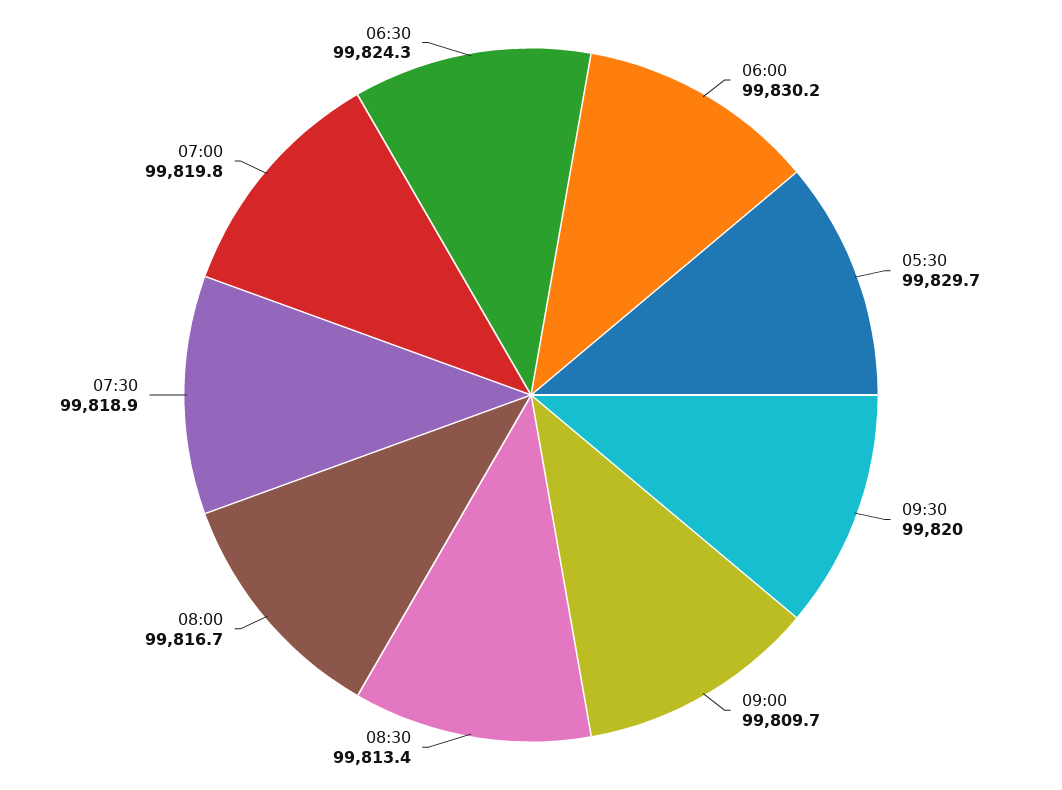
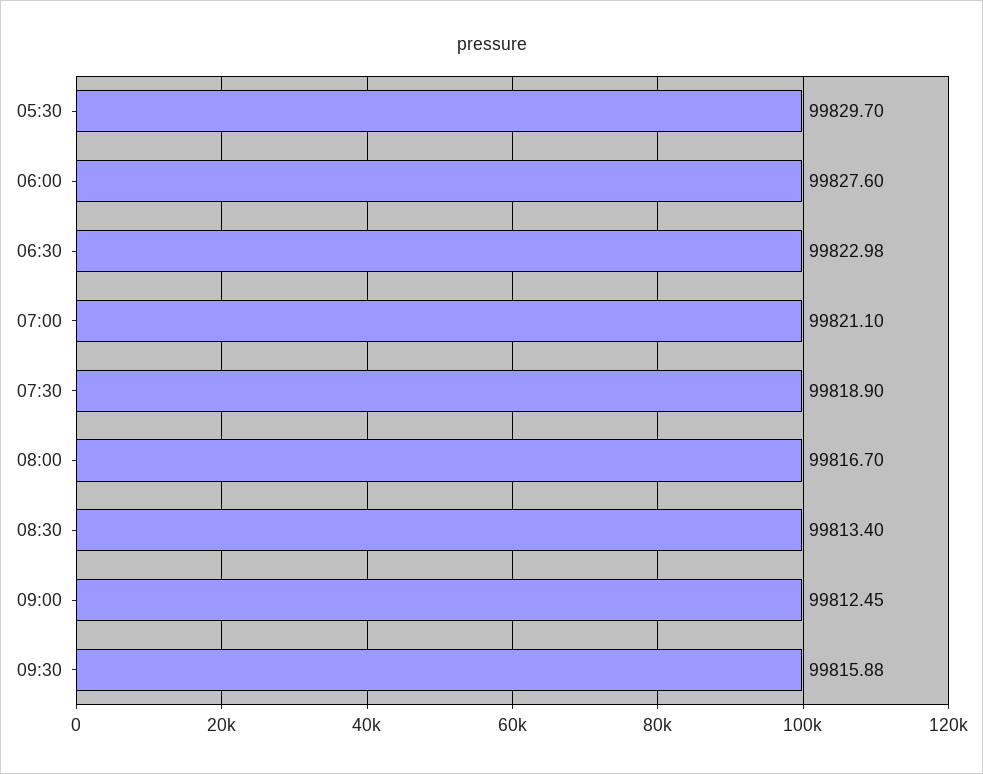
06:00: 99830.2 -> 99827.6
09:30: 99820 -> 99815.88
09:00: 99809.7 -> 99812.45
07:00: 99819.8 -> 99821.1
06:30: 99824.3 -> 99822.98

